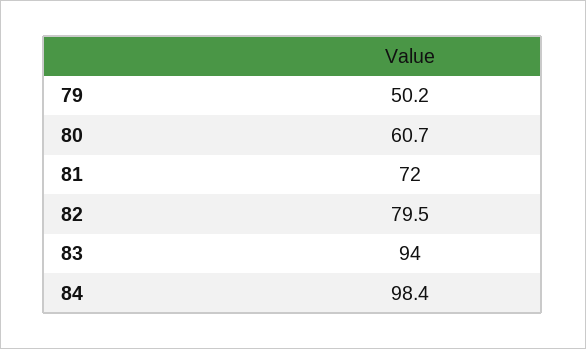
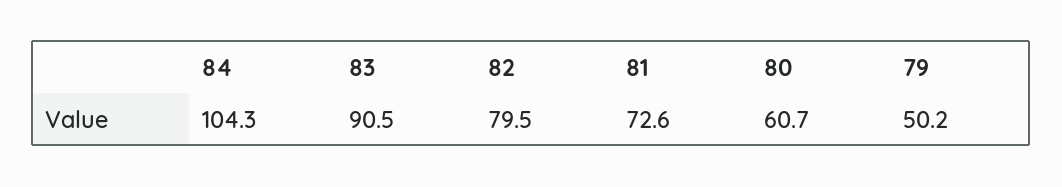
81: 72 -> 72.6
83: 94 -> 90.5
84: 98.4 -> 104.3

